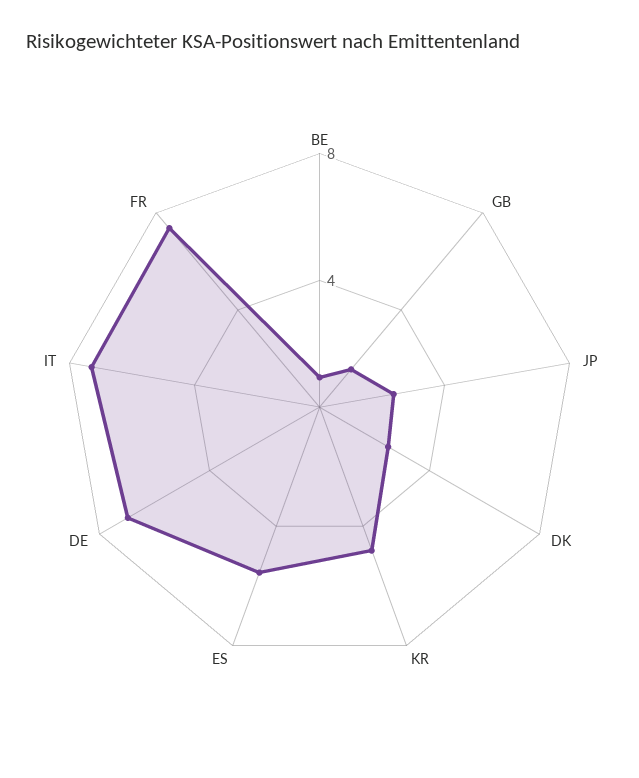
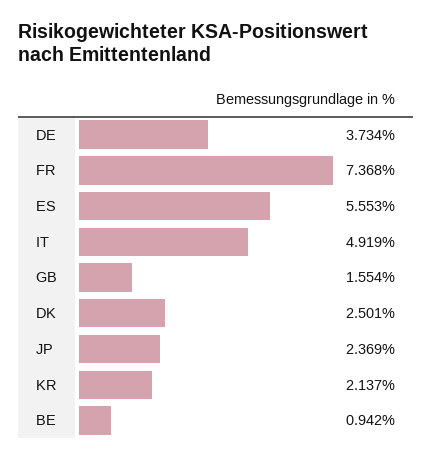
KR: 5 -> 2.137
DE: 7 -> 3.734
IT: 7 -> 4.919

